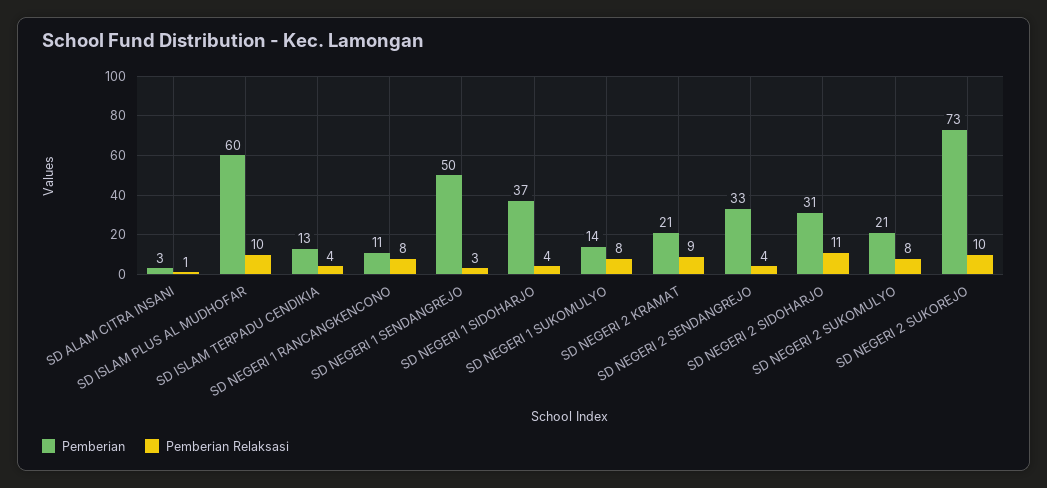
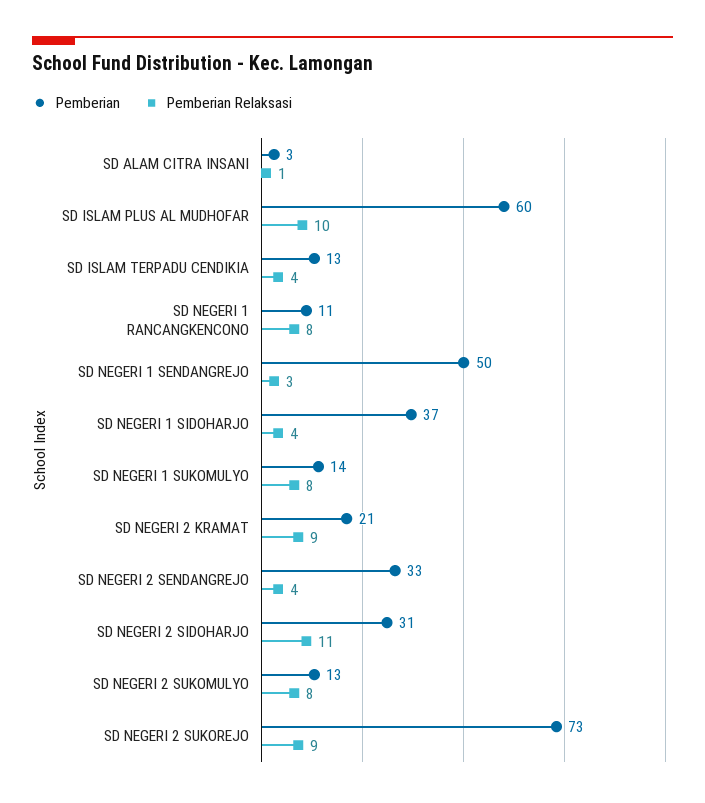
Pemberian, SD NEGERI 2 SUKOMULYO: 21 -> 13
Pemberian Relaksasi, SD NEGERI 2 SUKOREJO: 10 -> 9

